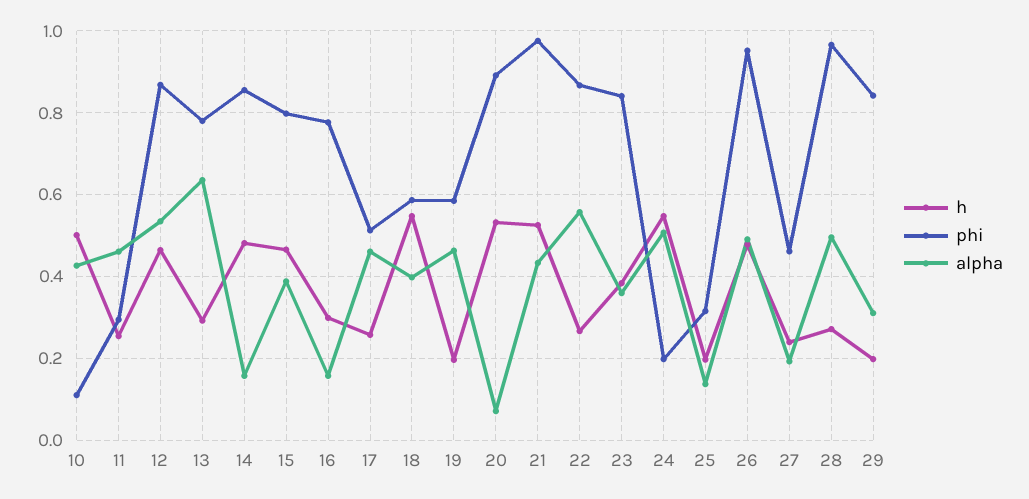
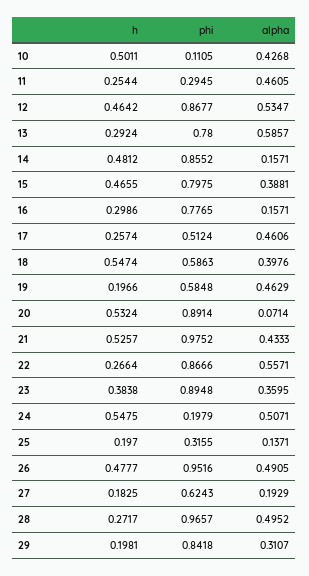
alpha, 13: 0.64 -> 0.5857
phi, 23: 0.84 -> 0.8948
h, 27: 0.24 -> 0.1825
phi, 27: 0.46 -> 0.6243

